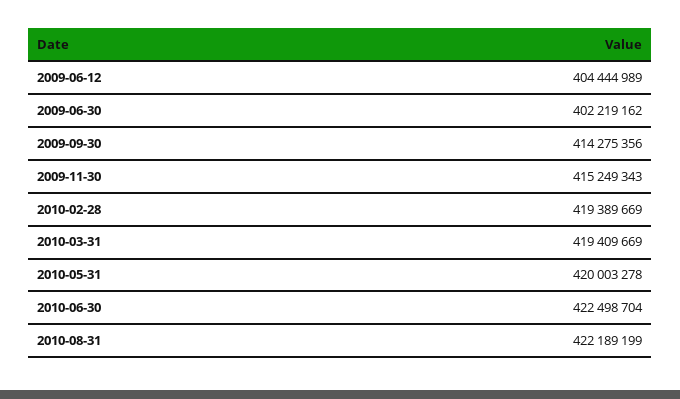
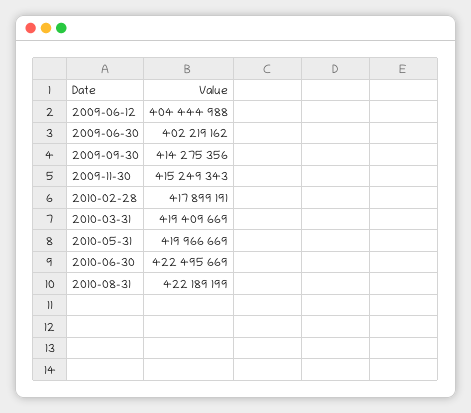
2009-06-12: 404444989 -> 404444988
2010-02-28: 419389669 -> 417899191
2010-05-31: 420003278 -> 419966669
2010-06-30: 422498704 -> 422495669

